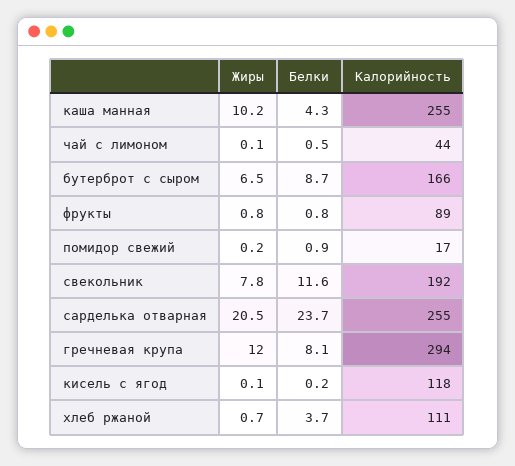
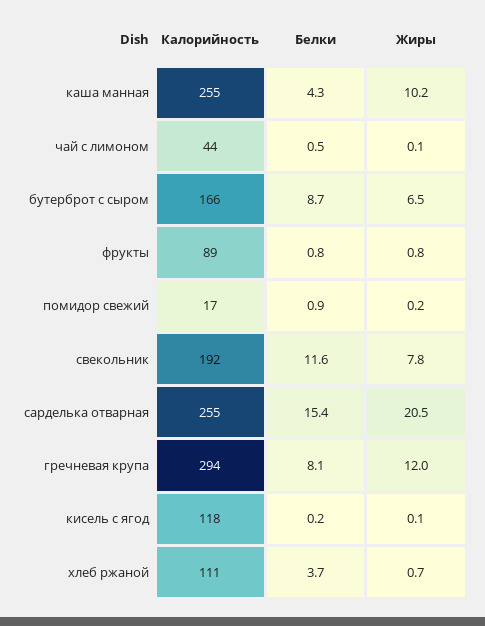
Белки, сарделька отварная: 23.7 -> 15.4

